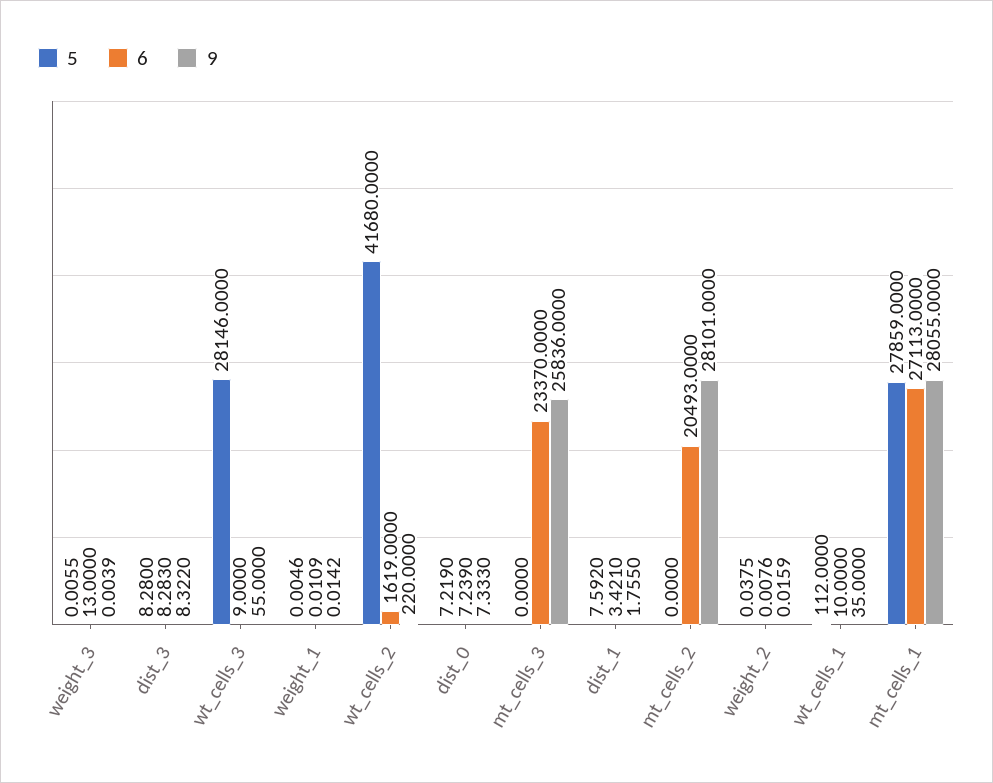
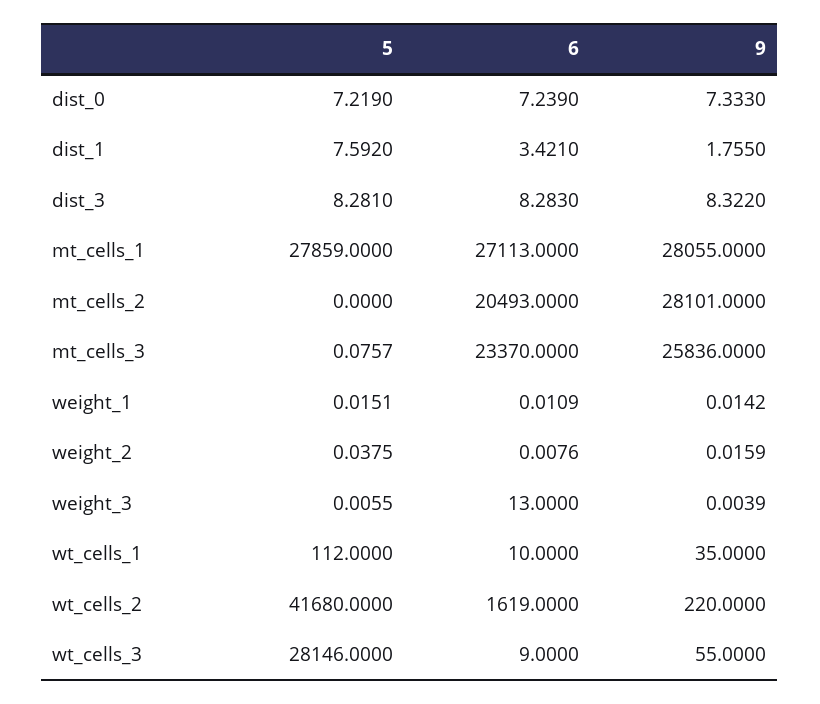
5, dist_3: 8.28 -> 8.281
5, weight_1: 0.0046 -> 0.0151
5, mt_cells_3: 0 -> 0.0757

